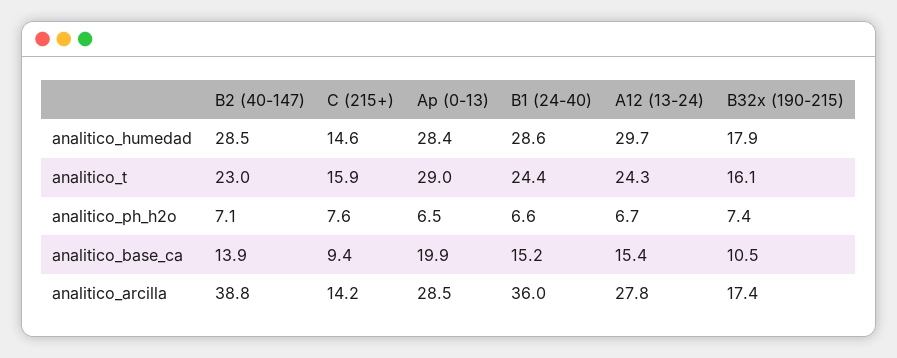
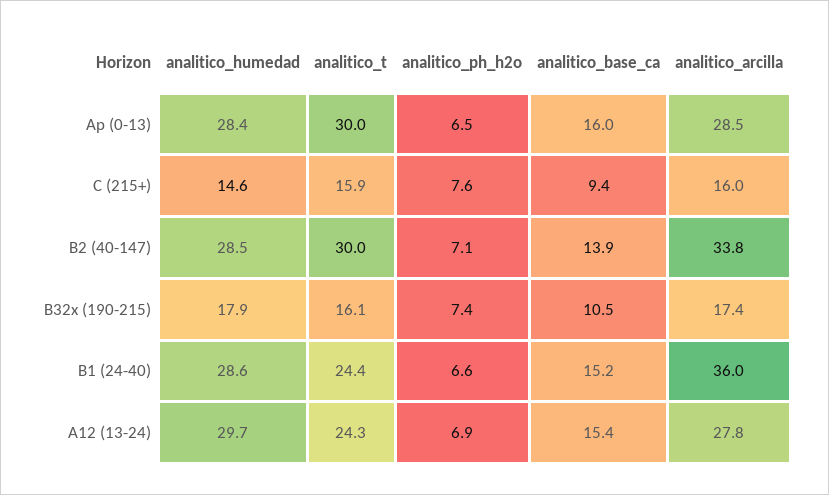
B2 (40-147), analitico_t: 23 -> 30
Ap (0-13), analitico_t: 29 -> 30
A12 (13-24), analitico_ph_h2o: 6.7 -> 6.9
Ap (0-13), analitico_base_ca: 19.9 -> 16
B2 (40-147), analitico_arcilla: 38.8 -> 33.8
C (215+), analitico_arcilla: 14.2 -> 16

